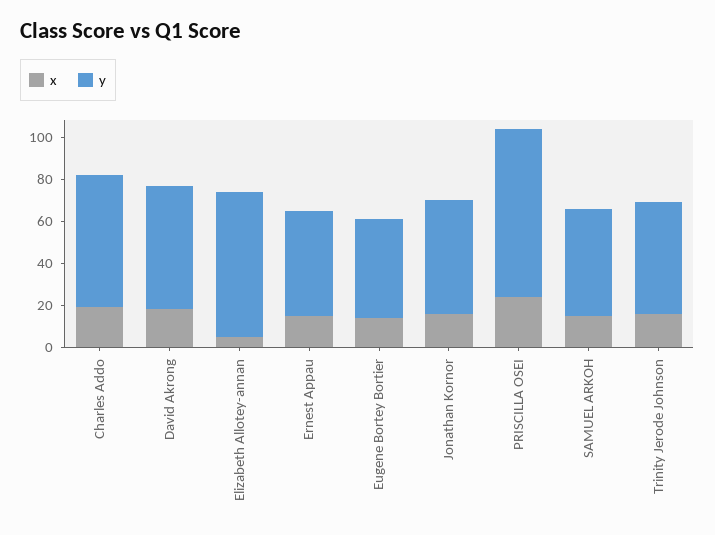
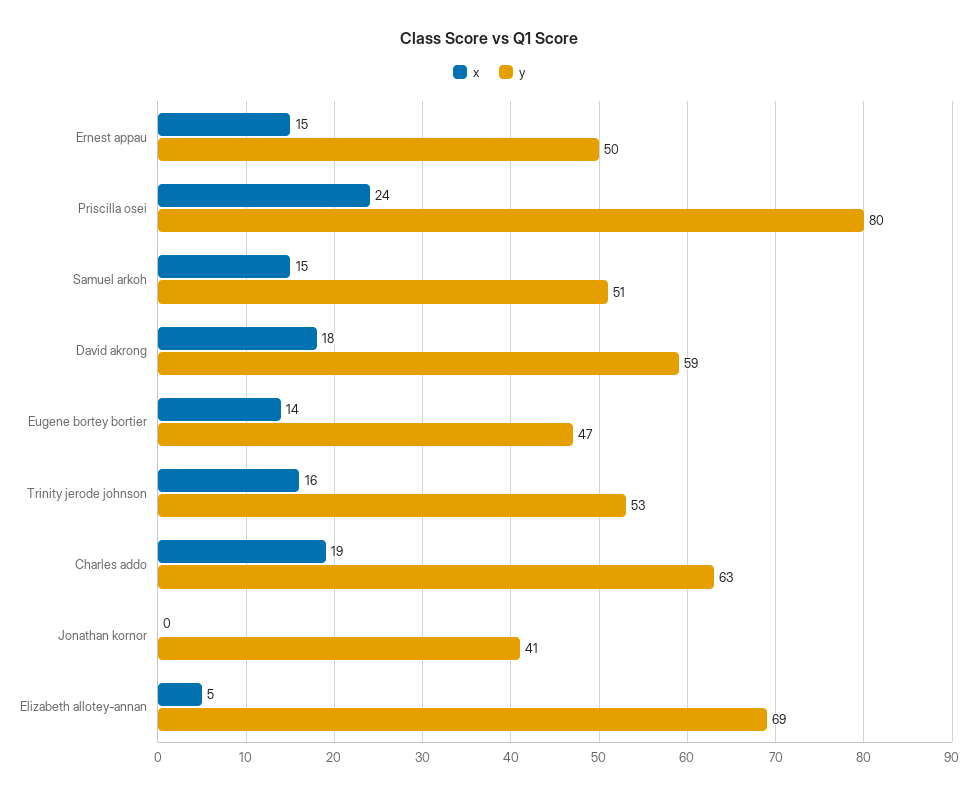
x, Jonathan Kornor: 15 -> 0
y, Jonathan Kornor: 55 -> 41

